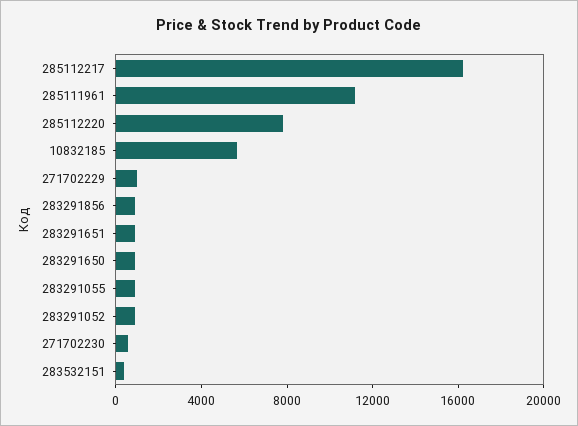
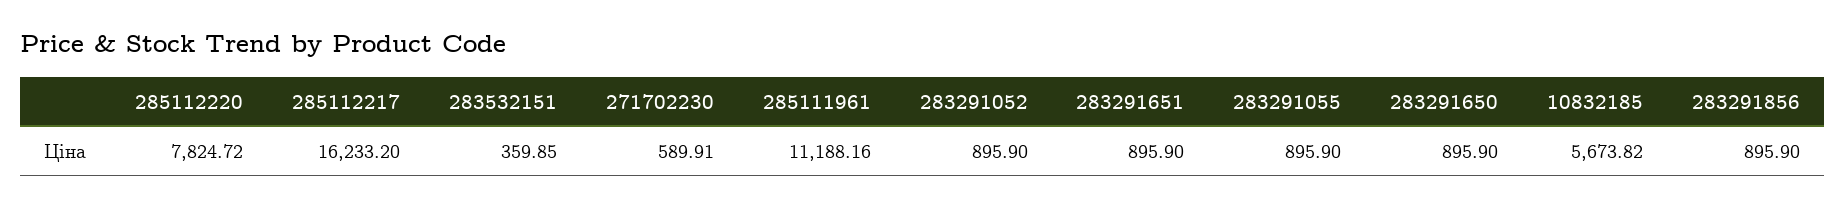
271702229: 1000 -> none

